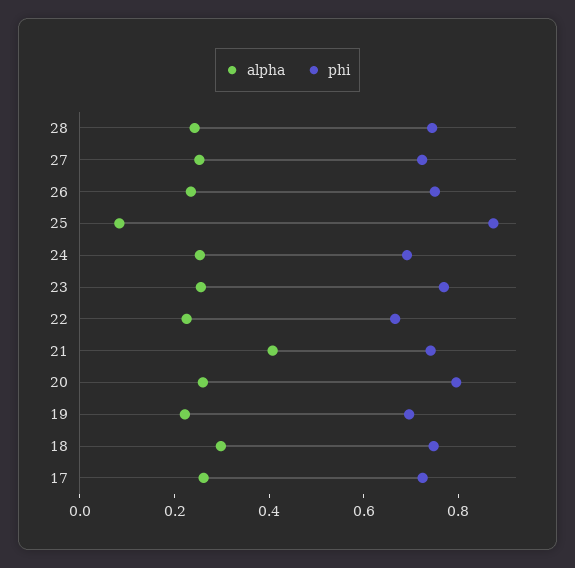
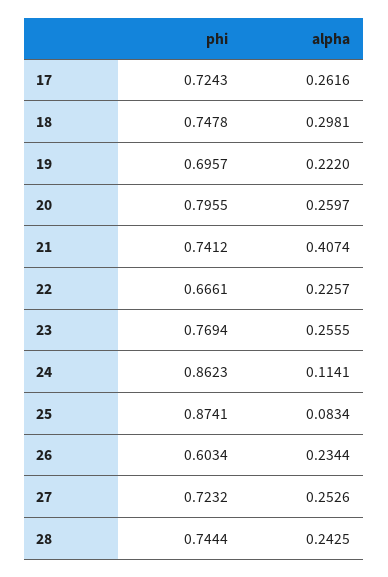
phi, 26: 0.75 -> 0.6034
alpha, 24: 0.25 -> 0.1141
phi, 24: 0.7 -> 0.8623

